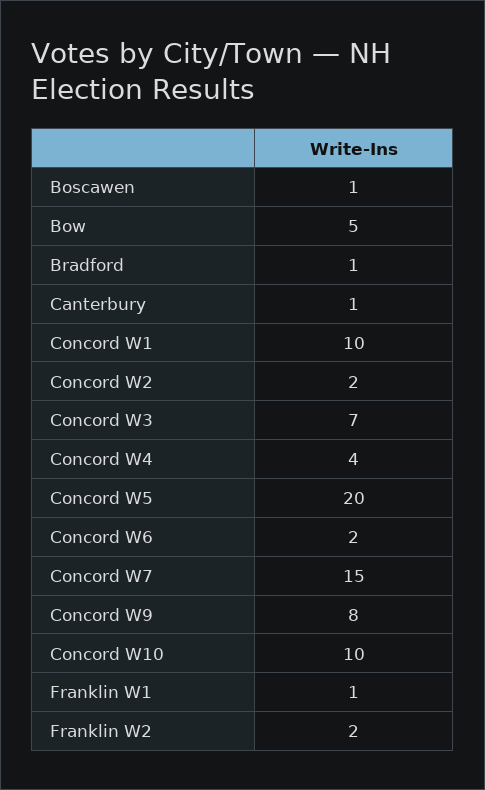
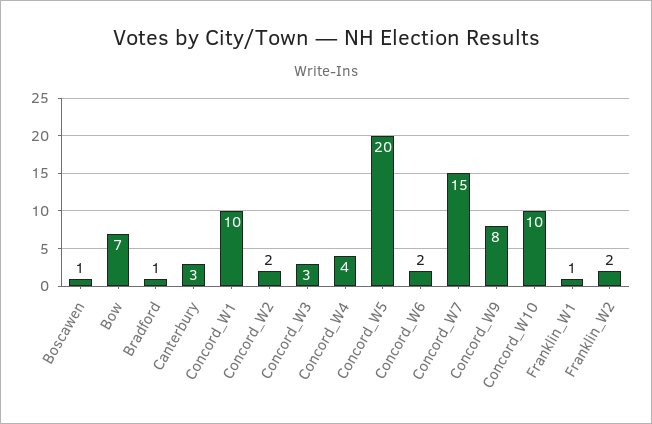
Bow: 5 -> 7
Canterbury: 1 -> 3
Concord W3: 7 -> 3

